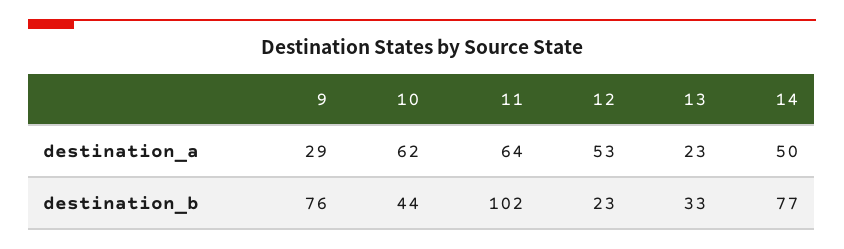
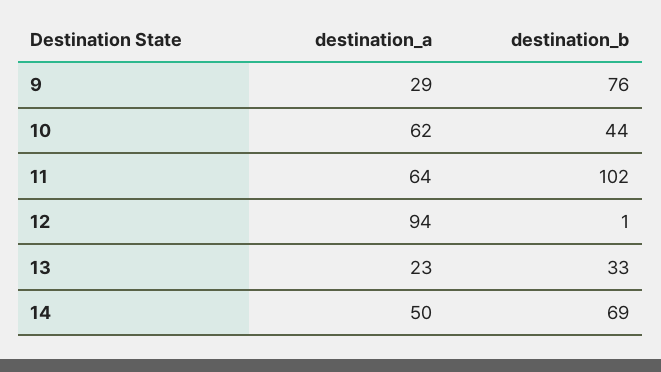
12, destination_a: 53 -> 94
12, destination_b: 23 -> 1
14, destination_b: 77 -> 69

